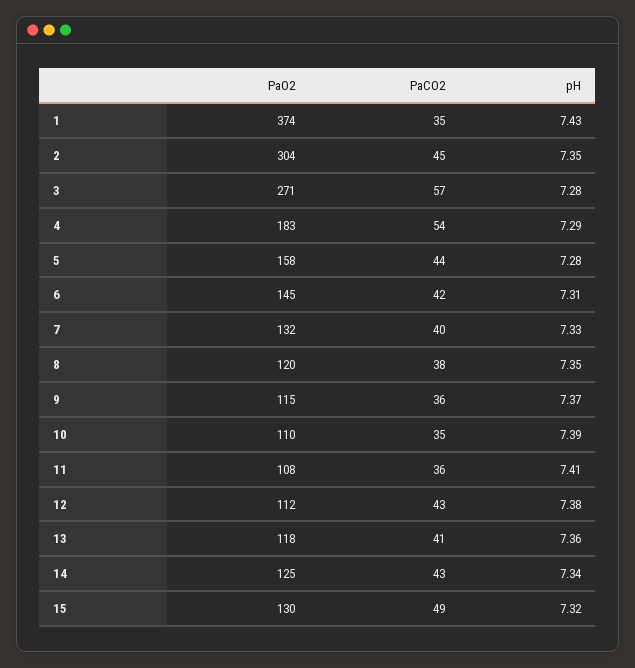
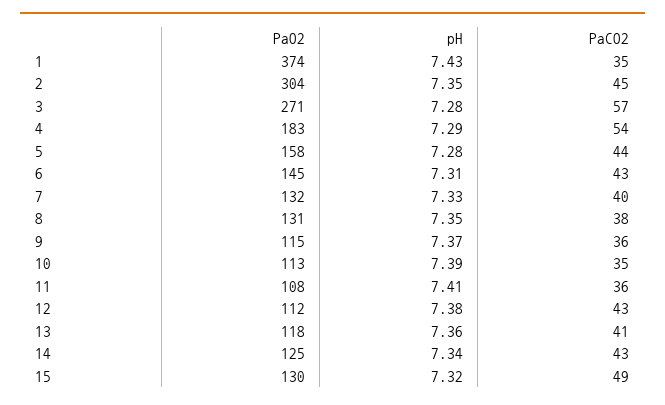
PaCO2, 6: 42 -> 43
PaO2, 8: 120 -> 131
PaO2, 10: 110 -> 113

